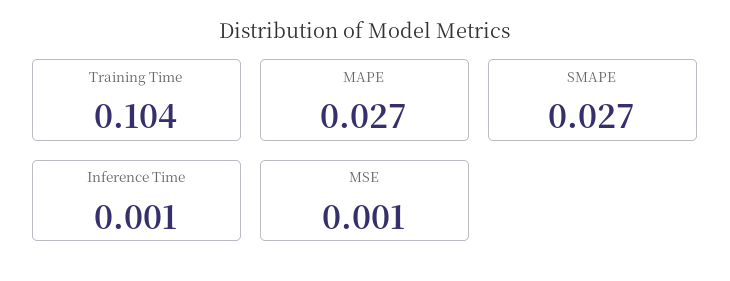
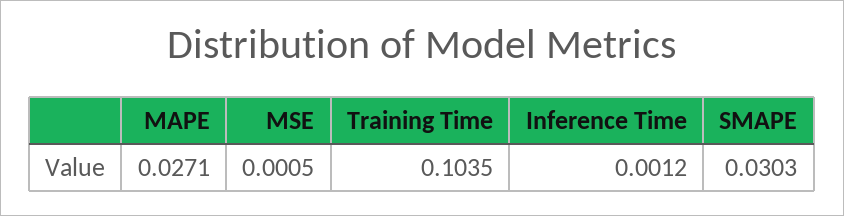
SMAPE: 0.027 -> 0.0303

